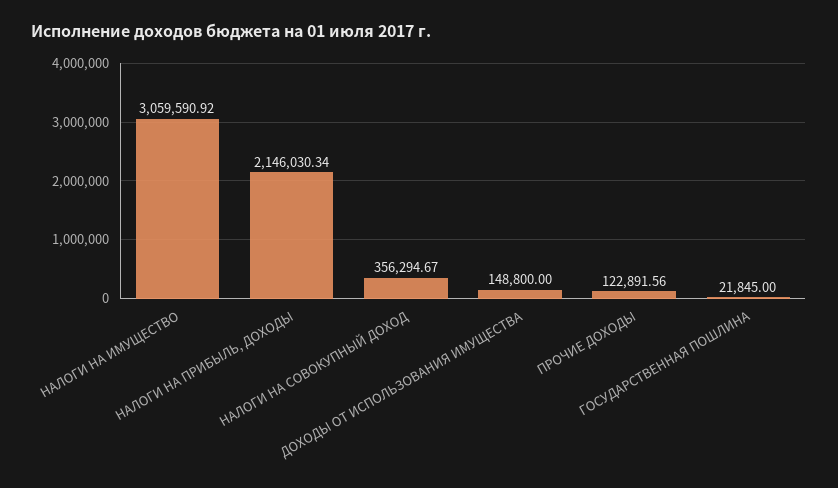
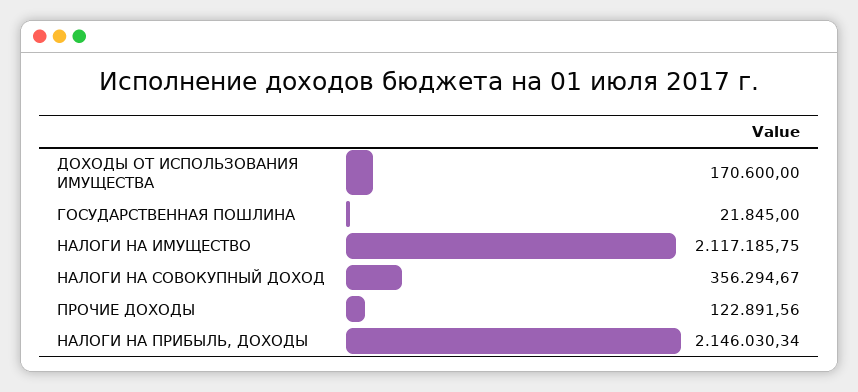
НАЛОГИ НА ИМУЩЕСТВО: 3059590.92 -> 2117185.75
ДОХОДЫ ОТ ИСПОЛЬЗОВАНИЯ ИМУЩЕСТВА: 148800 -> 170600

